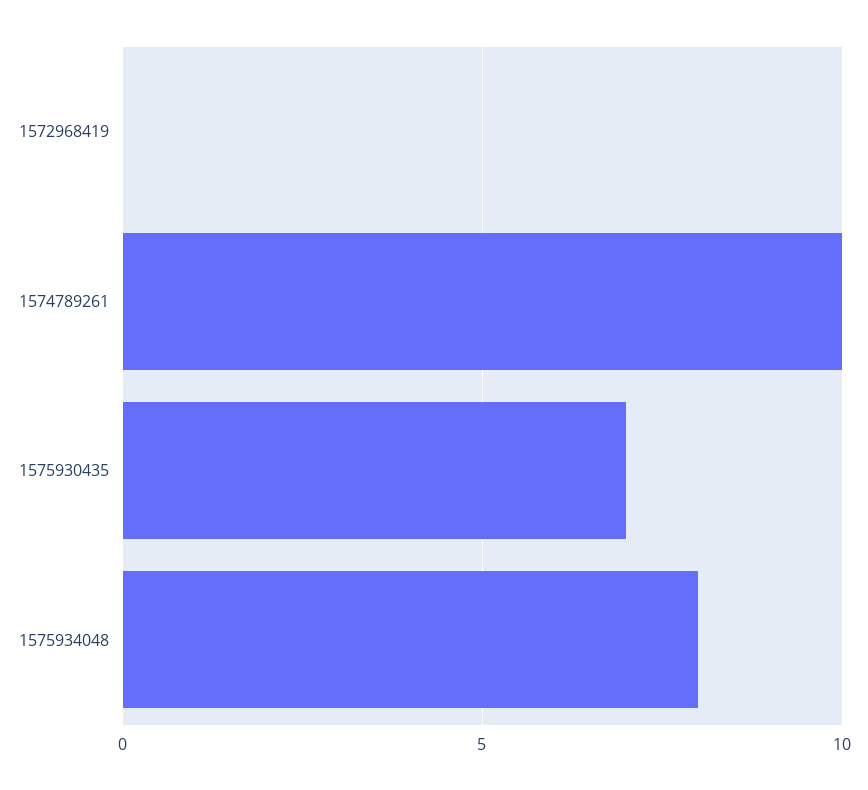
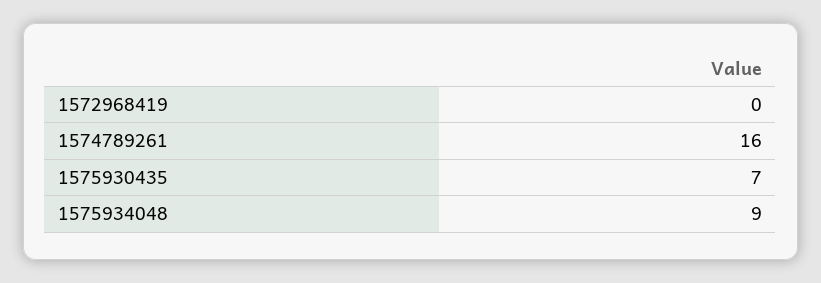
1574789261: 10 -> 16
1575934048: 8 -> 9

